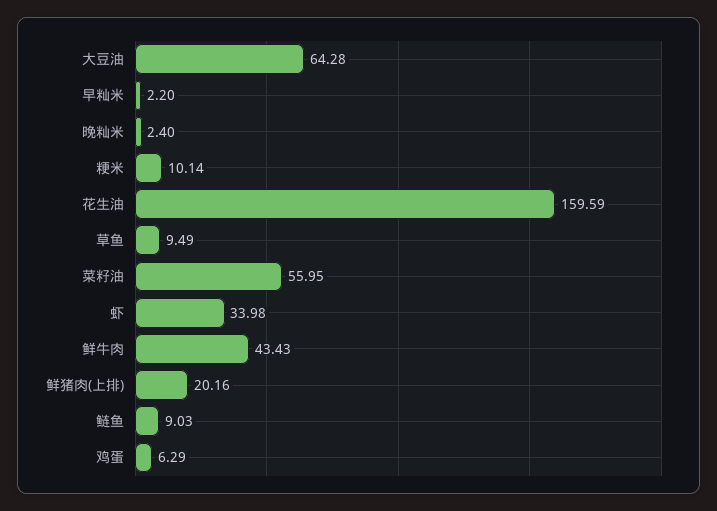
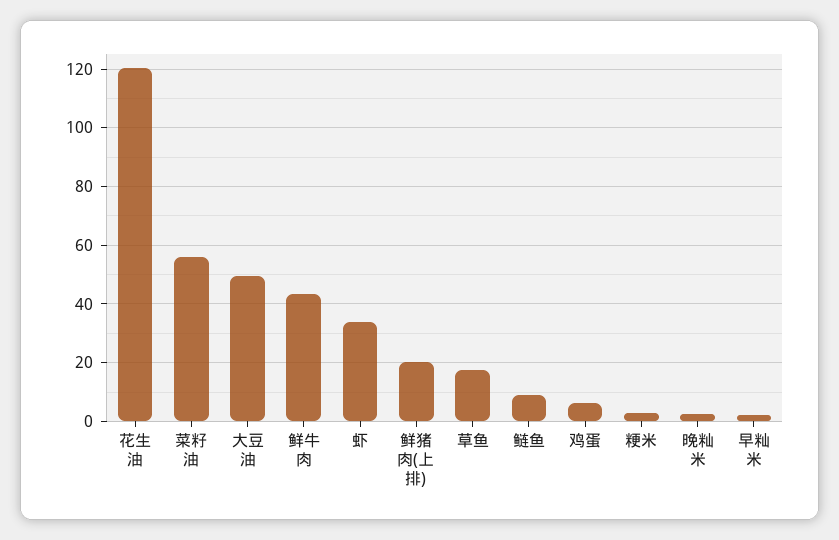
大豆油: 64.28 -> 50
粳米: 10.14 -> 2.5
花生油: 159.59 -> 120
草鱼: 9.49 -> 17.5

